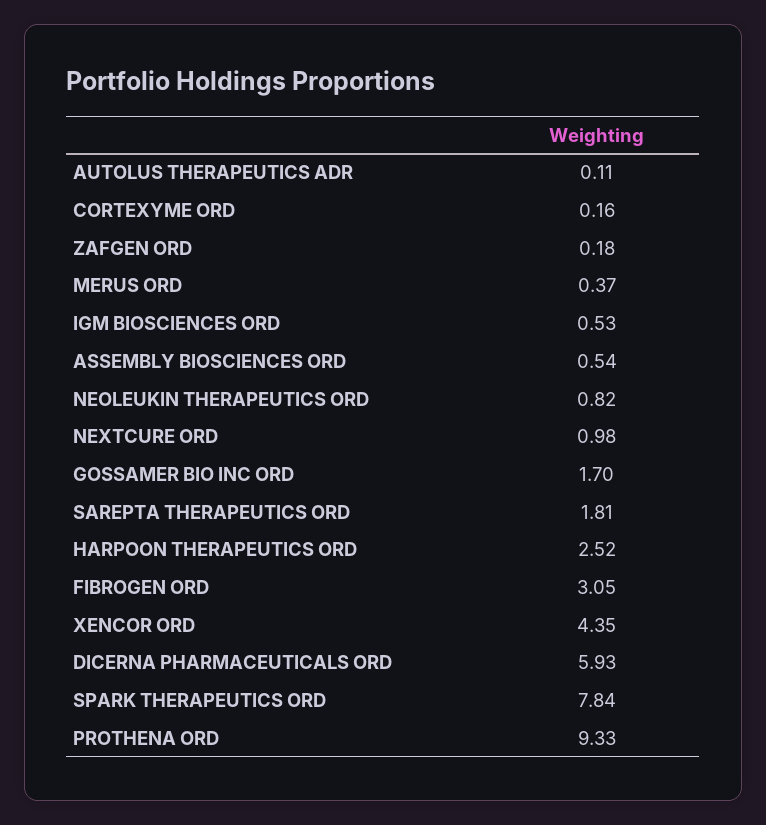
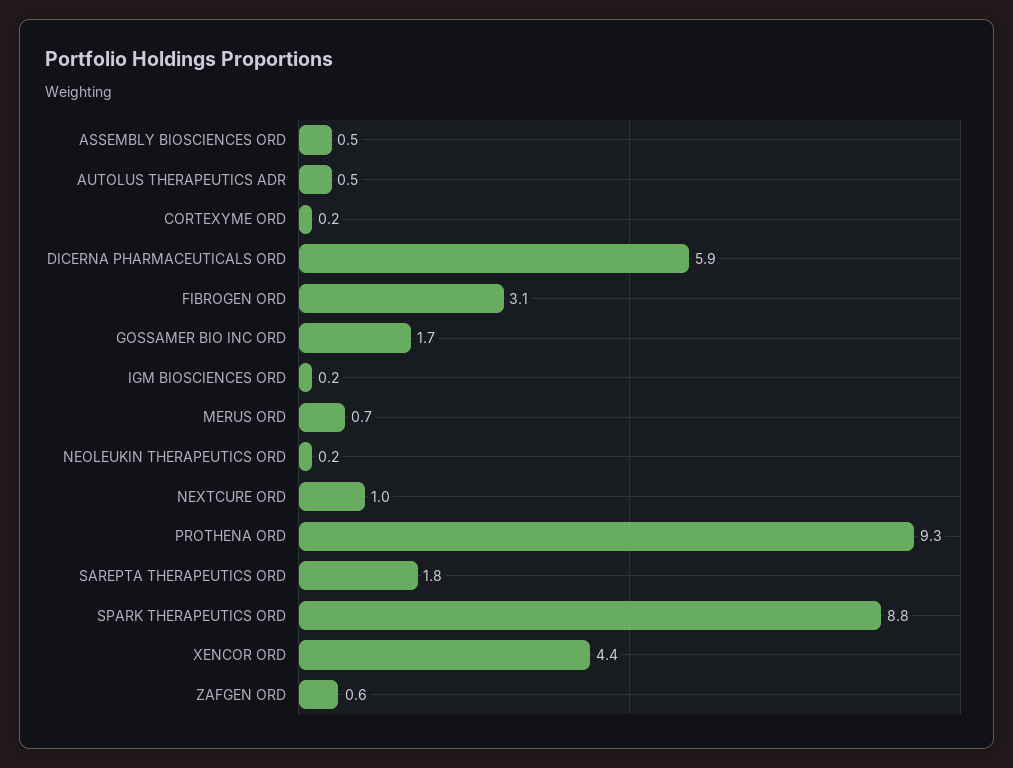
AUTOLUS THERAPEUTICS ADR: 0.11 -> 0.5
ZAFGEN ORD: 0.18 -> 0.6
MERUS ORD: 0.37 -> 0.7
IGM BIOSCIENCES ORD: 0.53 -> 0.2
NEOLEUKIN THERAPEUTICS ORD: 0.82 -> 0.2
HARPOON THERAPEUTICS ORD: 2.52 -> none
SPARK THERAPEUTICS ORD: 7.84 -> 8.8

